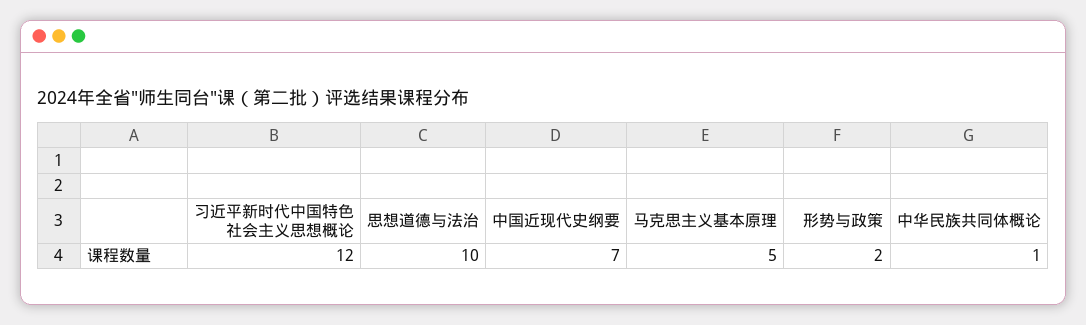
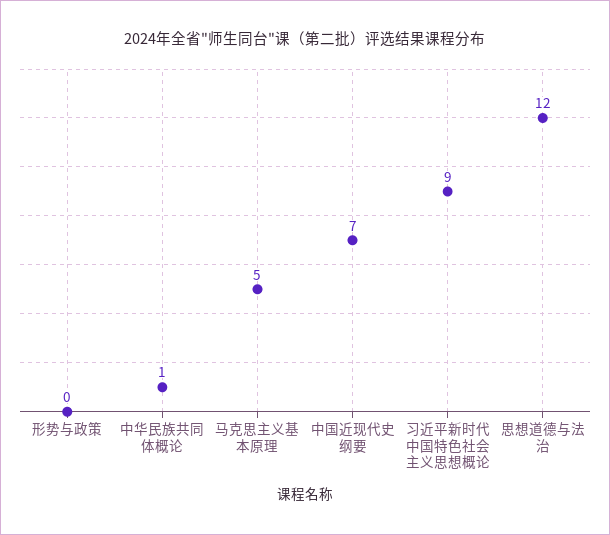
习近平新时代中国特色社会主义思想概论: 12 -> 9
思想道德与法治: 10 -> 12
形势与政策: 2 -> 0

